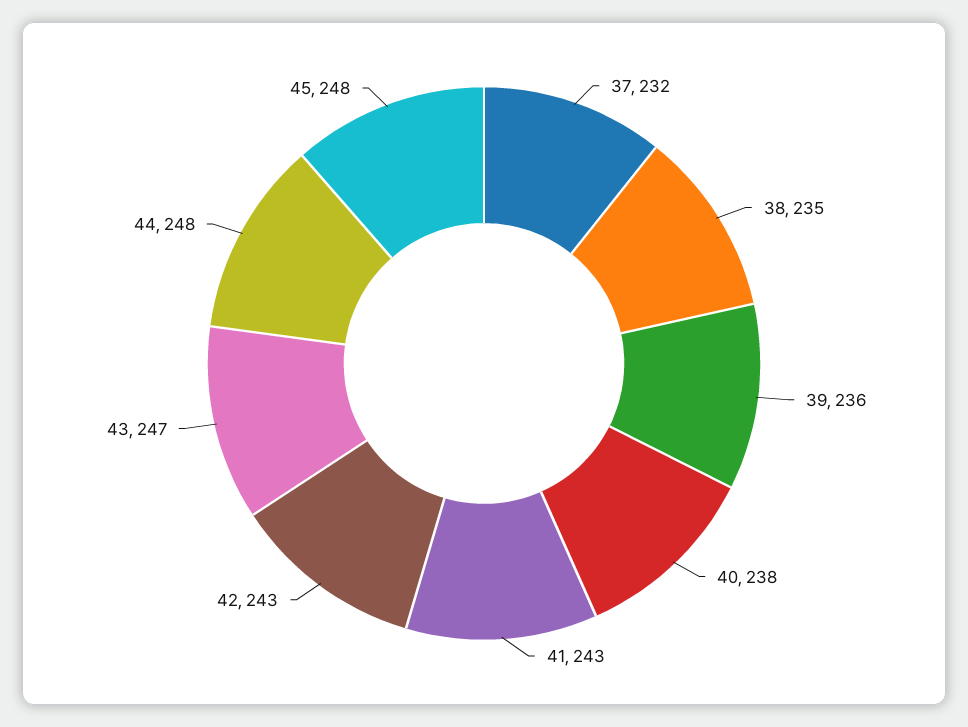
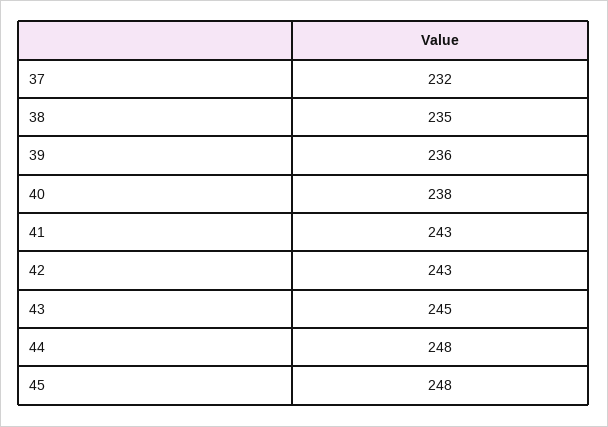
43: 247 -> 245

